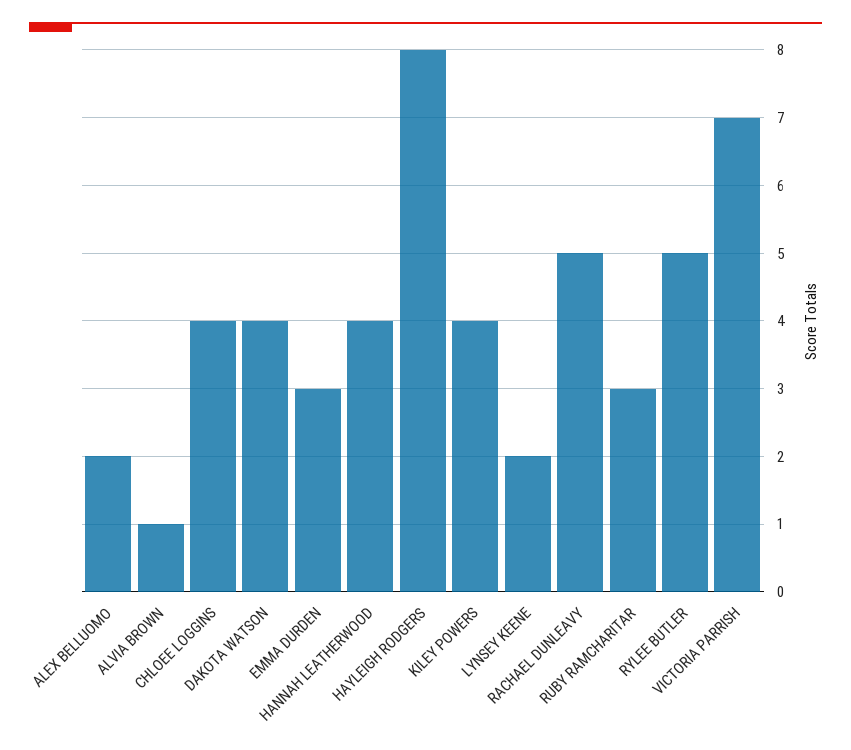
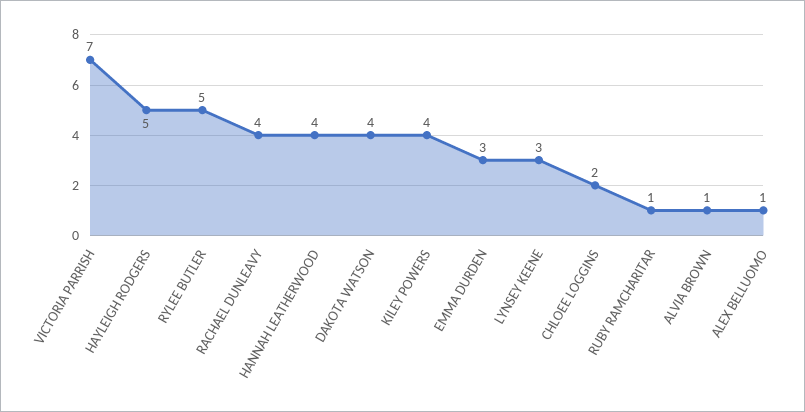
ALEX BELLUOMO: 2 -> 1
CHLOEE LOGGINS: 4 -> 2
HAYLEIGH RODGERS: 8 -> 5
LYNSEY KEENE: 2 -> 3
RACHAEL DUNLEAVY: 5 -> 4
RUBY RAMCHARITAR: 3 -> 1

